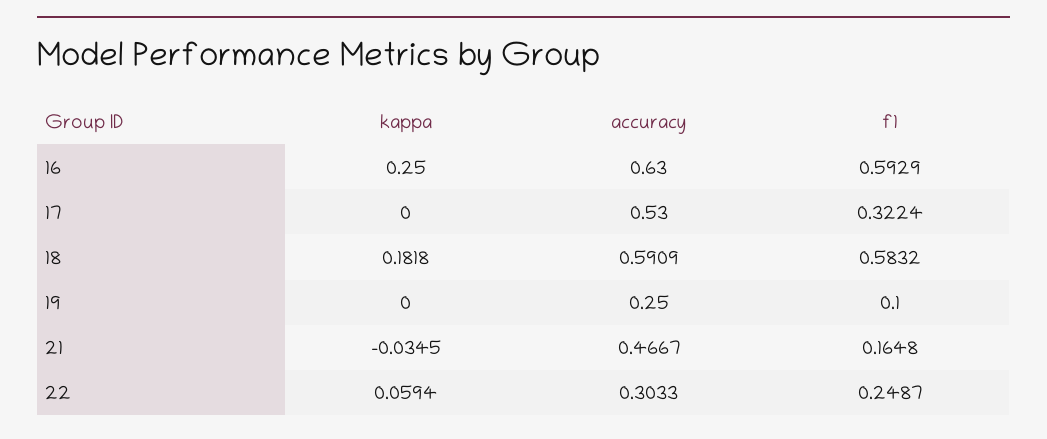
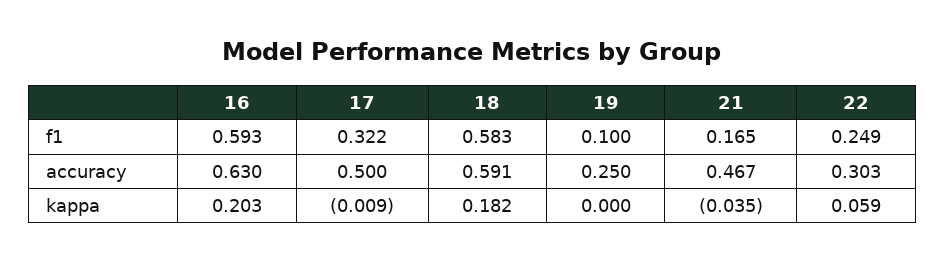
kappa, 16: 0.25 -> 0.203
kappa, 17: 0 -> -0.009
accuracy, 17: 0.53 -> 0.5

